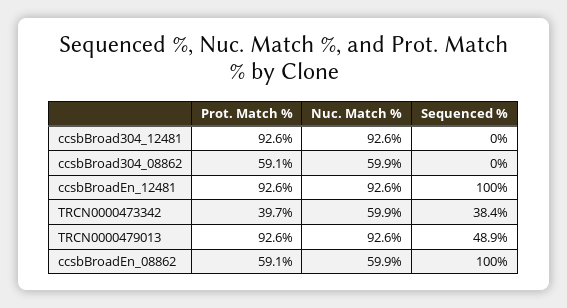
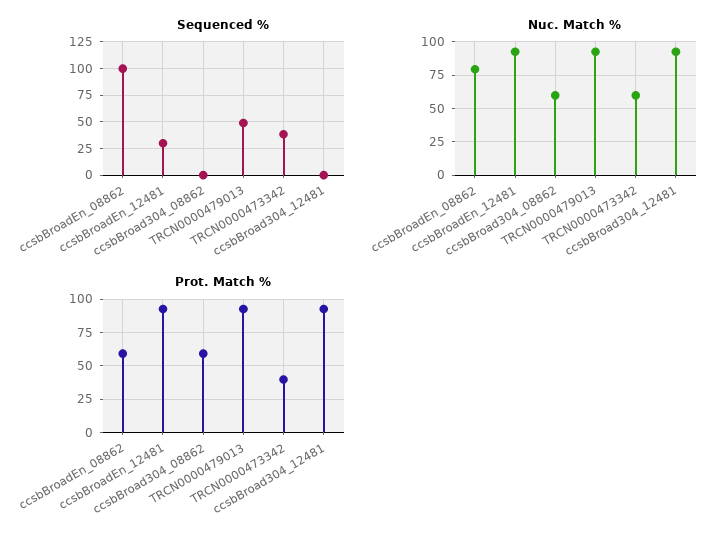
Sequenced %, ccsbBroadEn_12481: 100 -> 25
Nuc. Match %, ccsbBroadEn_08862: 59.9 -> 80

